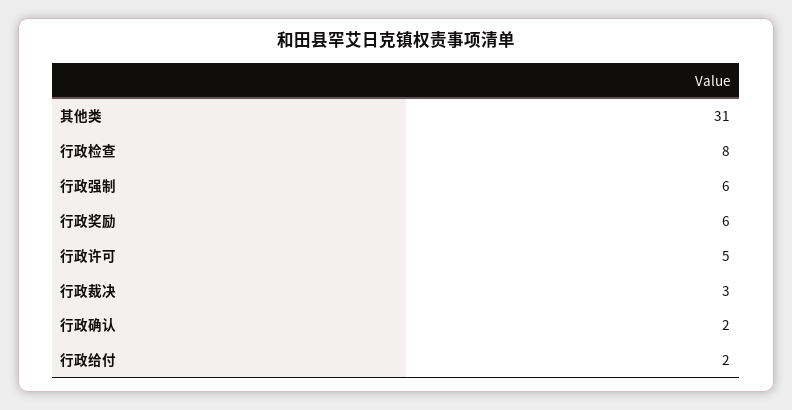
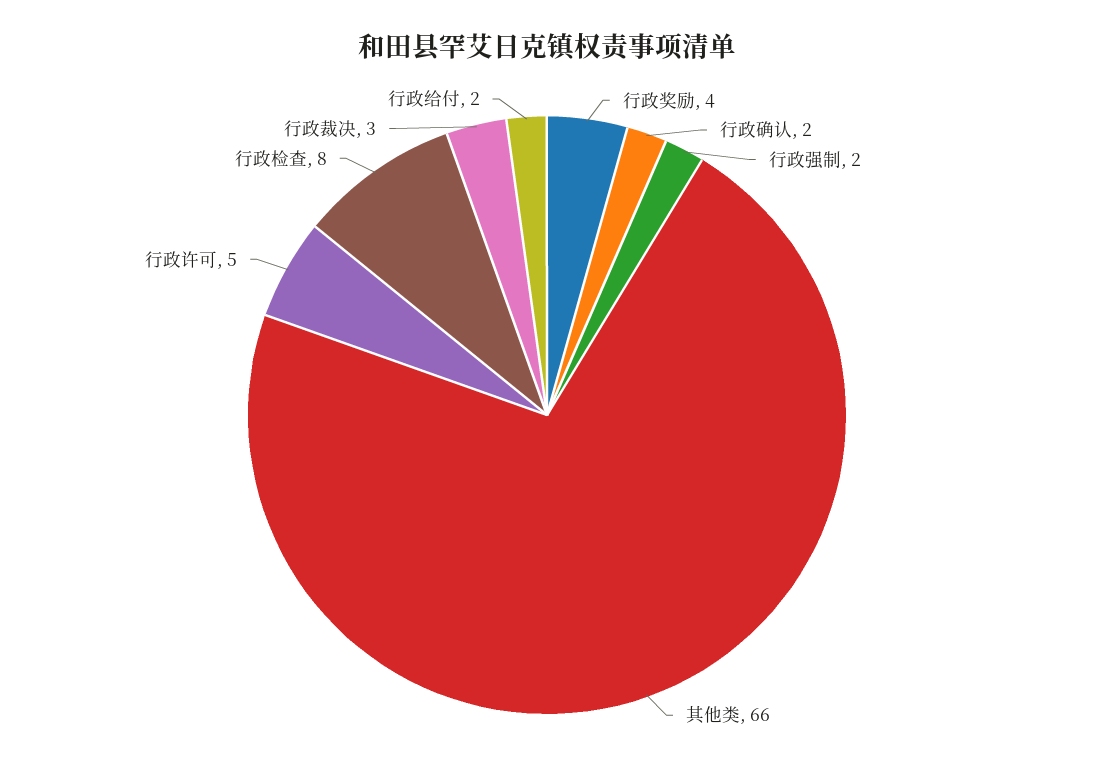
其他类: 31 -> 66
行政强制: 6 -> 2
行政奖励: 6 -> 4

